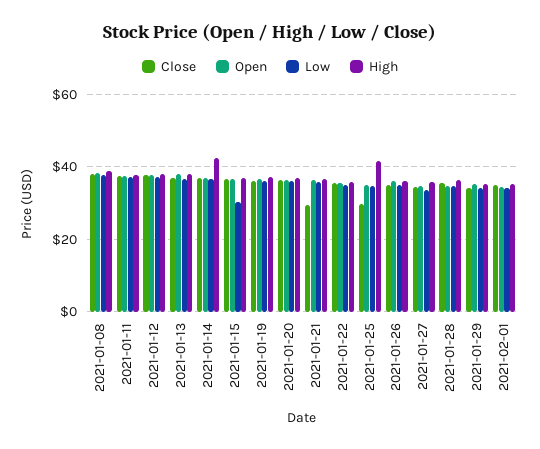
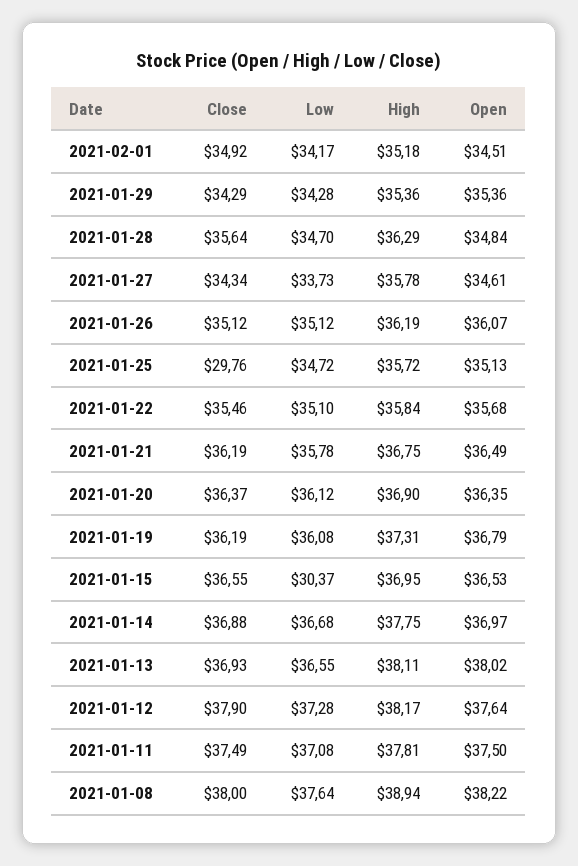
High, 2021-01-14: 42 -> 37.75
Close, 2021-01-21: 30 -> 36.19
High, 2021-01-25: 42 -> 35.72

